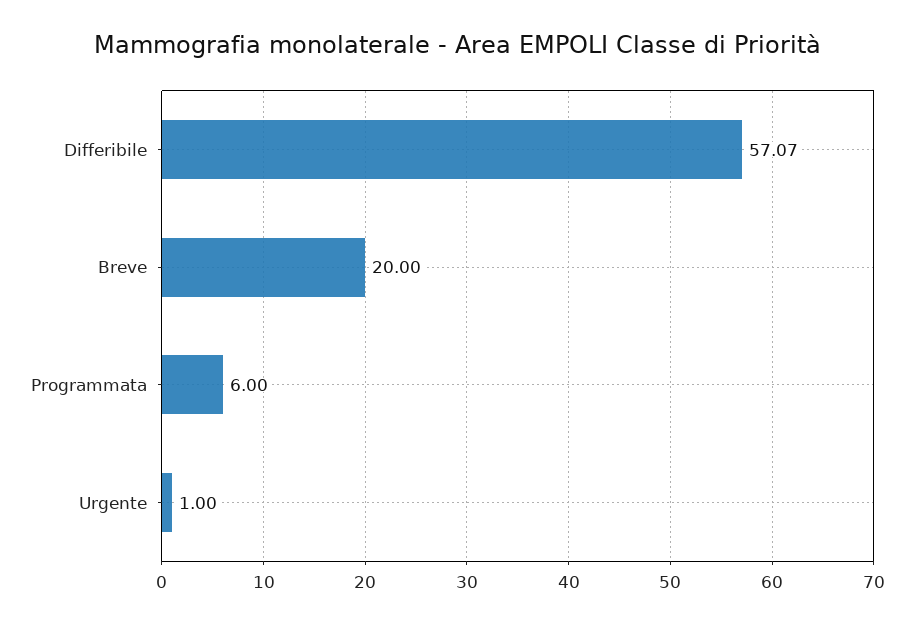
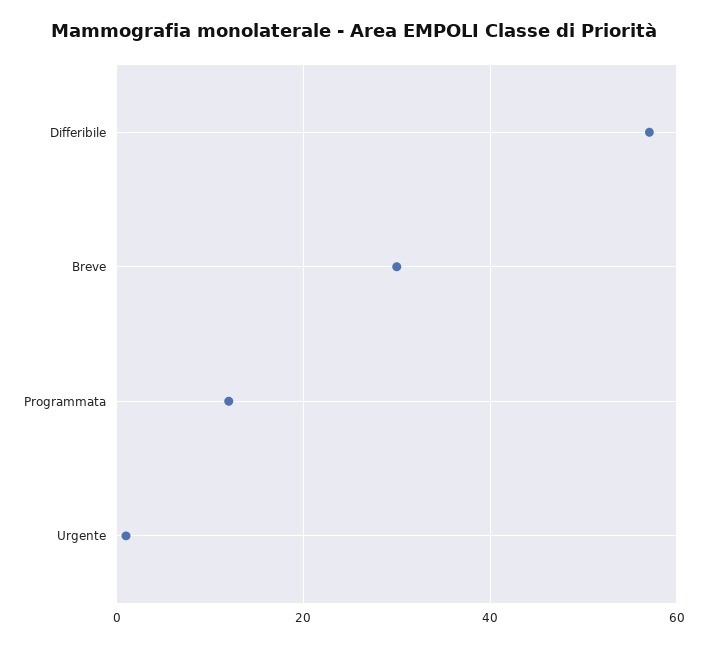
Breve: 20 -> 30
Programmata: 6 -> 12

